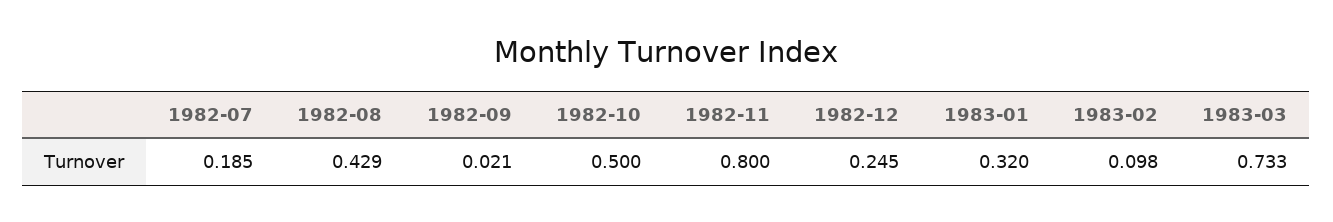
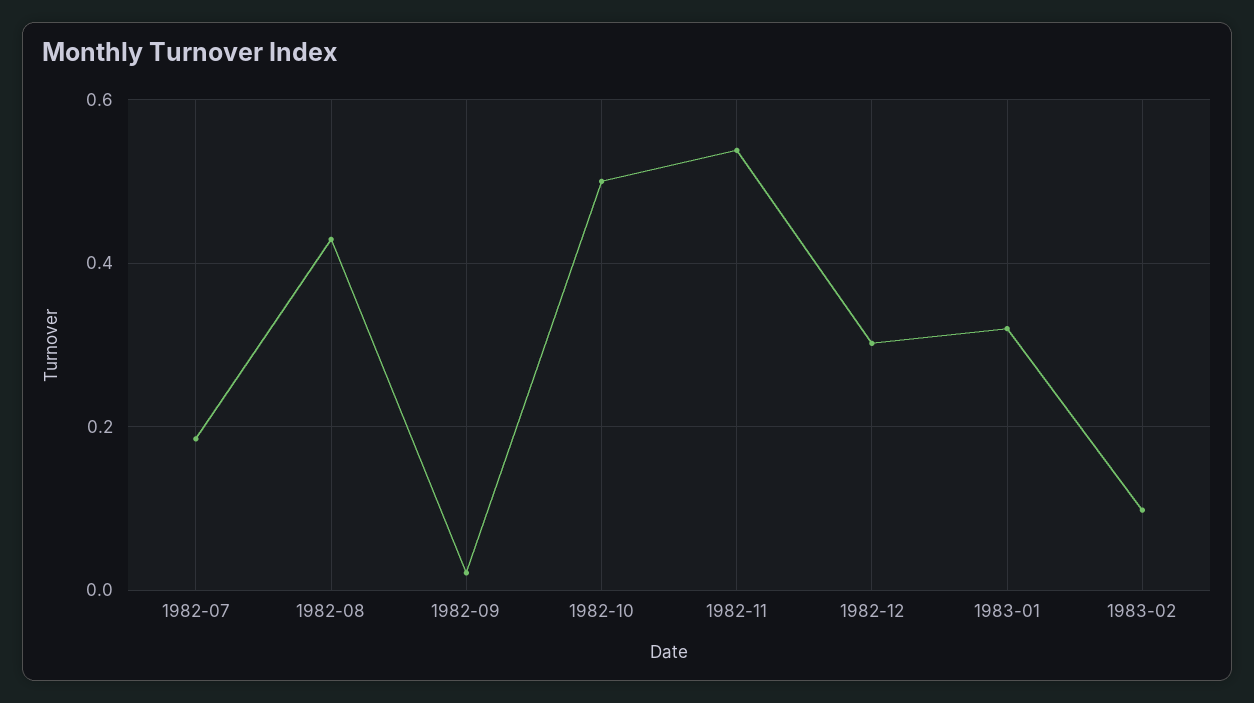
1982-11: 0.8 -> 0.54
1982-12: 0.245 -> 0.3
1983-03: 0.733 -> none

